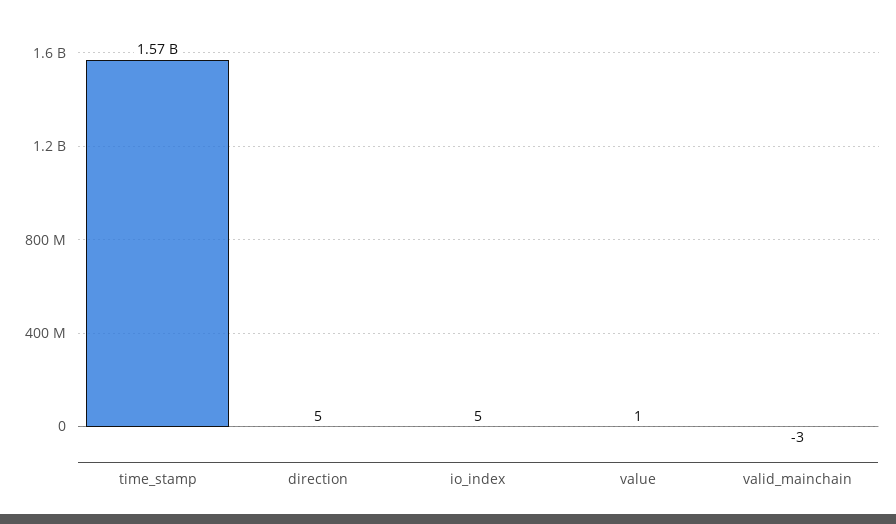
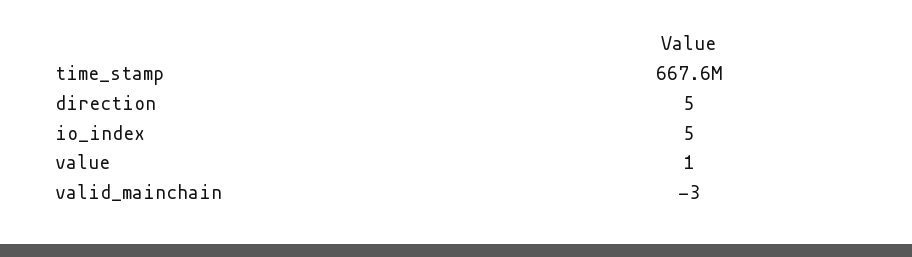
time_stamp: 1570000000 -> 667600000

